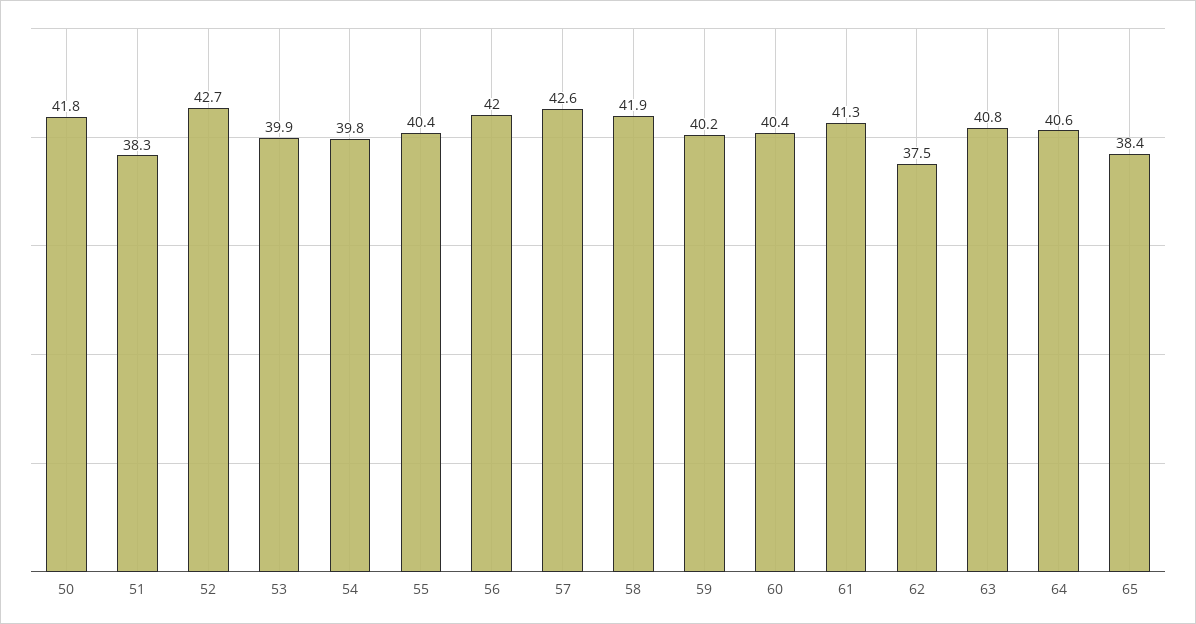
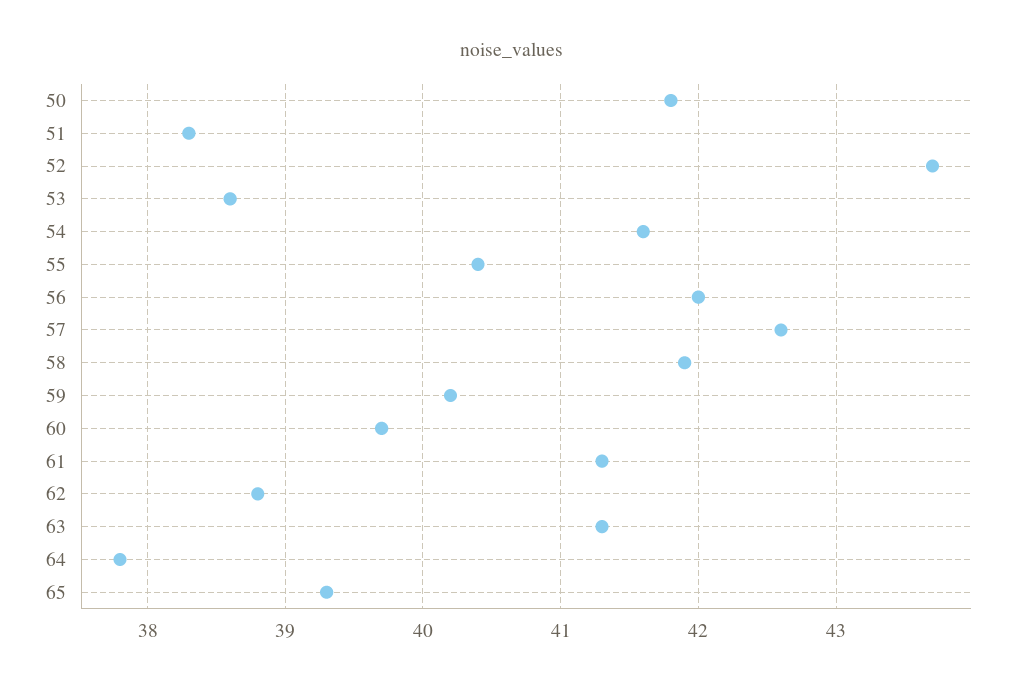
52: 42.7 -> 43.7
53: 39.9 -> 38.6
54: 39.8 -> 41.6
60: 40.4 -> 39.7
62: 37.5 -> 38.8
63: 40.8 -> 41.3
64: 40.6 -> 37.8
65: 38.4 -> 39.3

